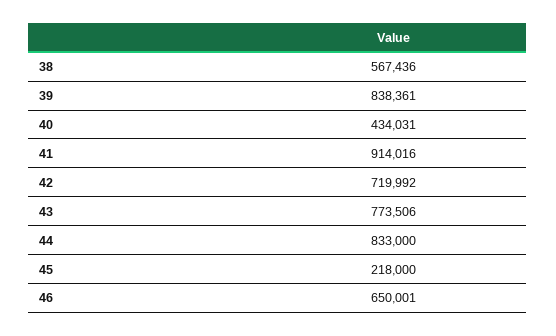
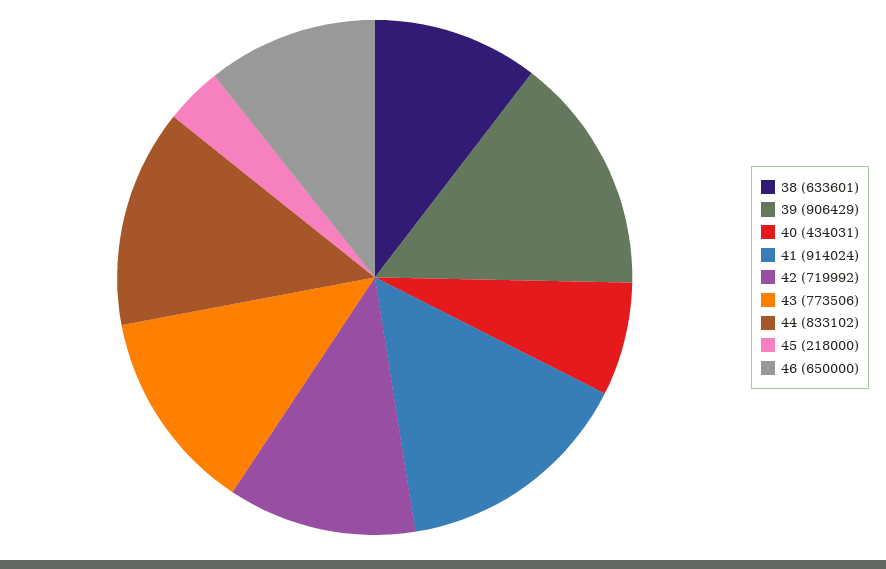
38: 567436 -> 633601
39: 838361 -> 906429
41: 914016 -> 914024
44: 833000 -> 833102
46: 650001 -> 650000

